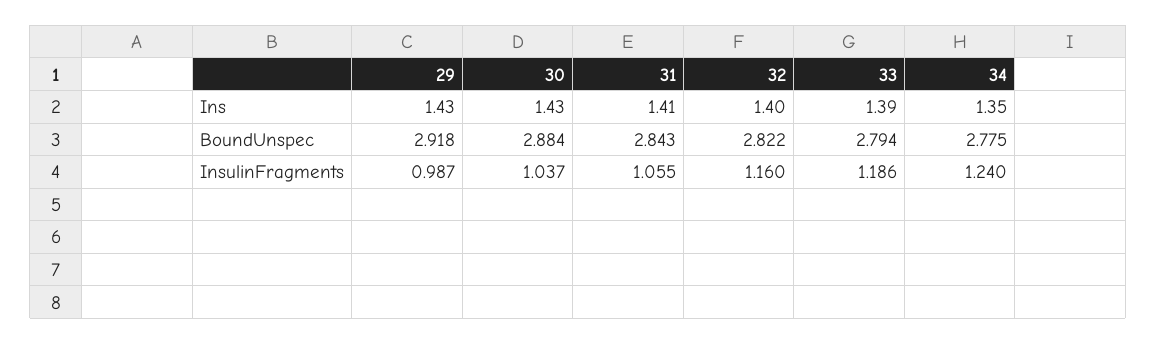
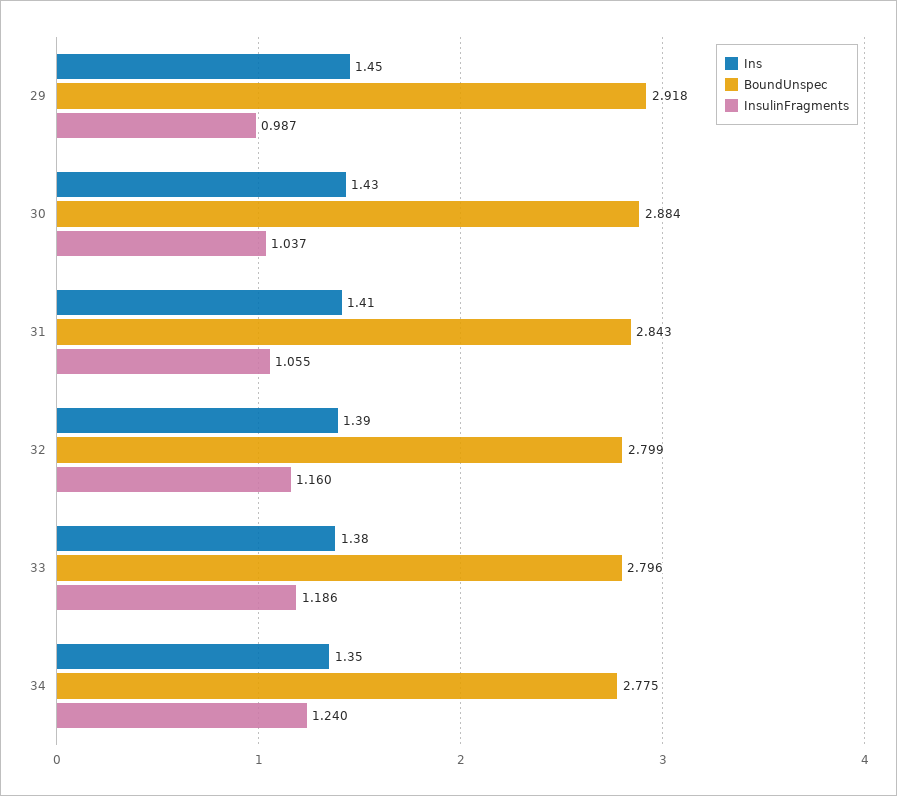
Ins, 29: 1.43 -> 1.45
Ins, 32: 1.4 -> 1.39
Ins, 33: 1.39 -> 1.38
BoundUnspec, 32: 2.822 -> 2.799
BoundUnspec, 33: 2.794 -> 2.796

